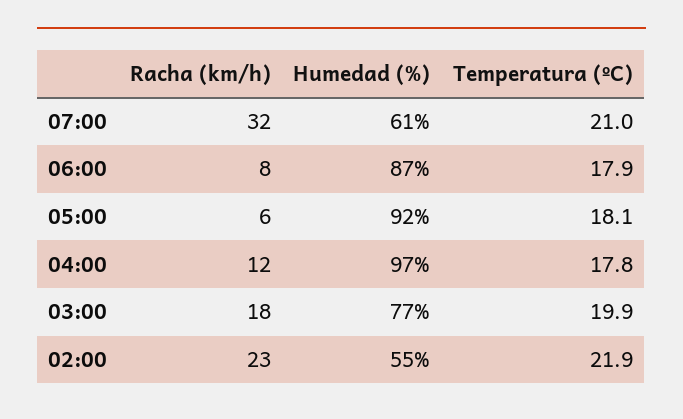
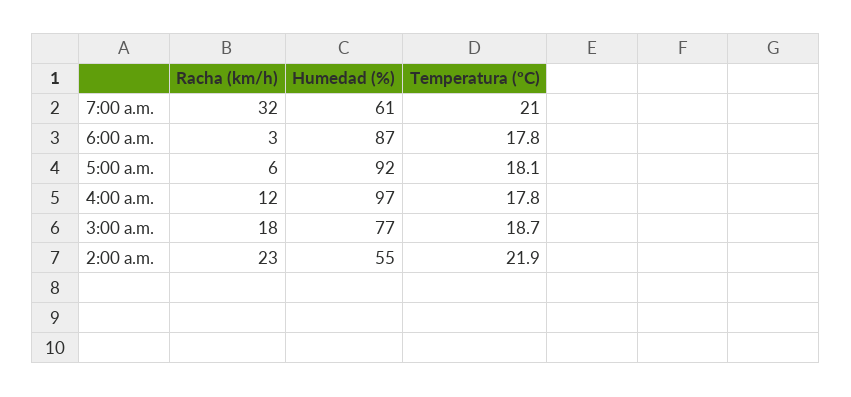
Racha (km/h), 06:00: 8 -> 3
Temperatura (ºC), 06:00: 17.9 -> 17.8
Temperatura (ºC), 03:00: 19.9 -> 18.7

